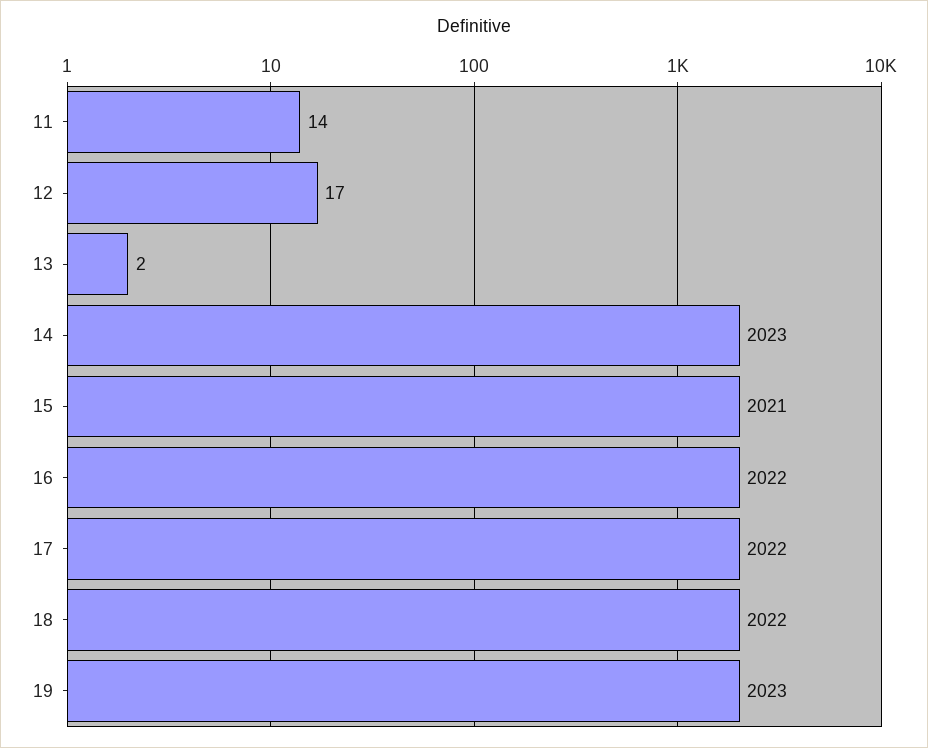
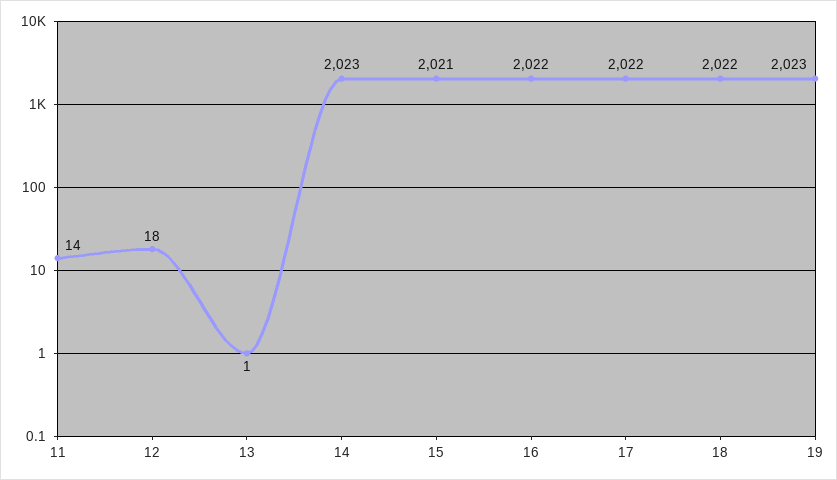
12: 17 -> 18
13: 2 -> 1

